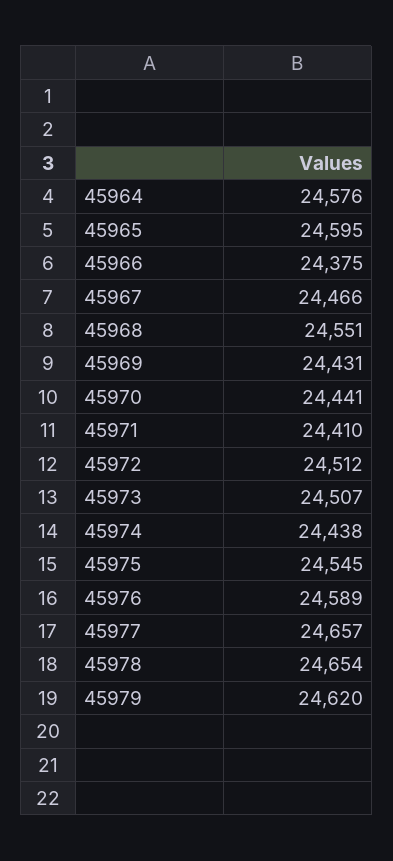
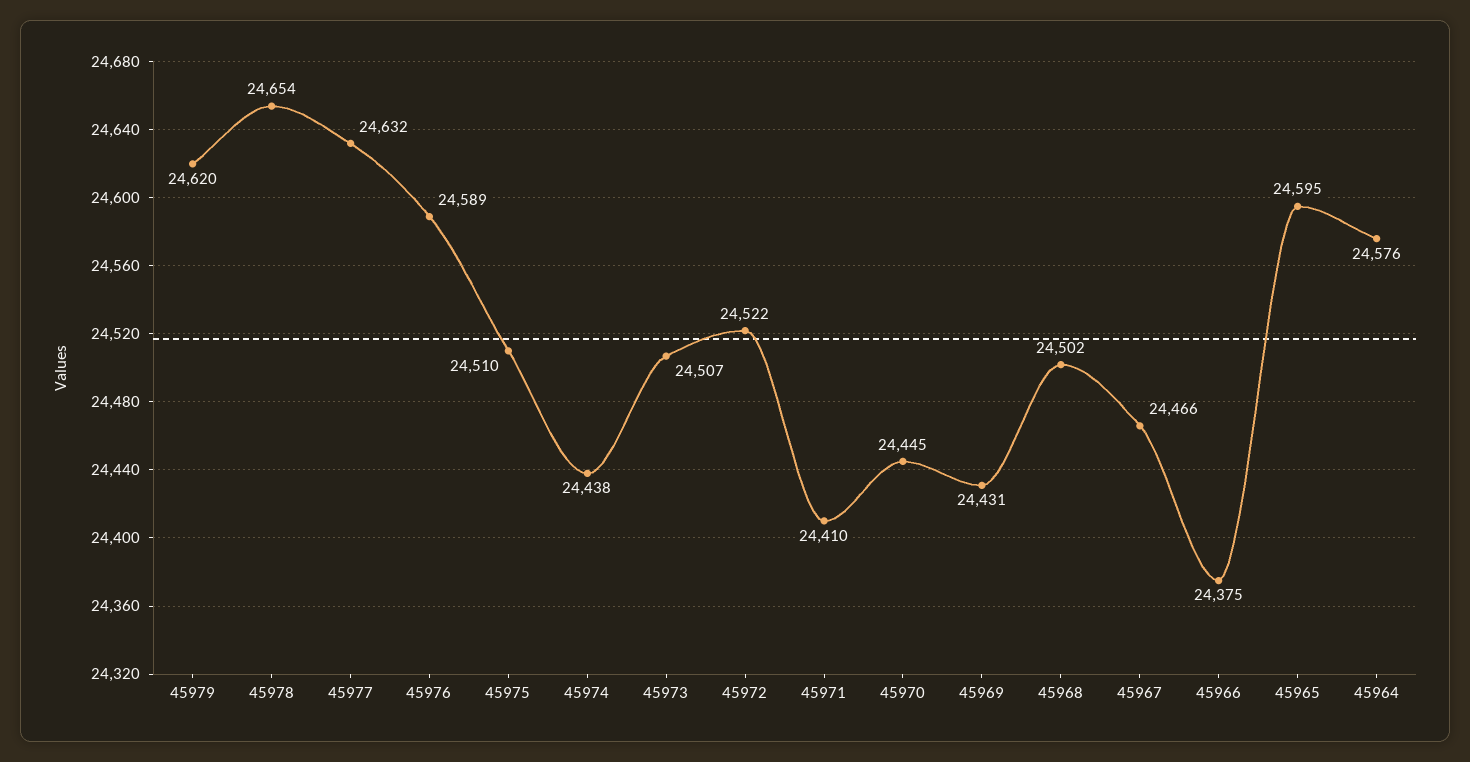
45968: 24551 -> 24502
45970: 24441 -> 24445
45972: 24512 -> 24522
45975: 24545 -> 24510
45977: 24657 -> 24632

